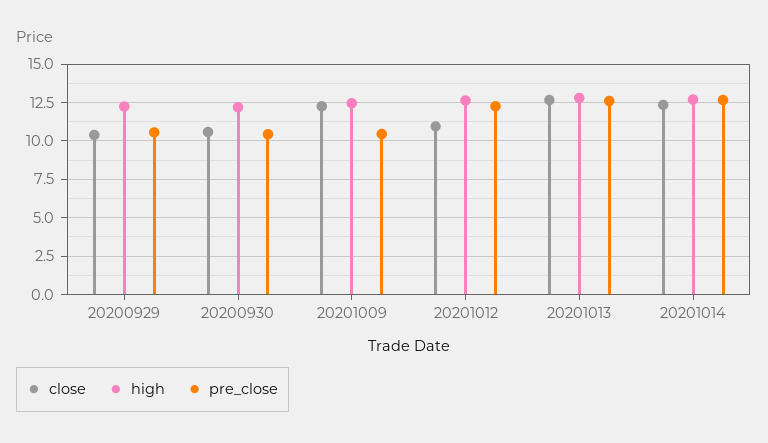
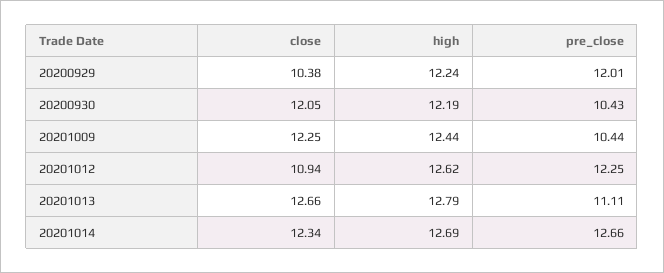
pre_close, 20200929: 10.5 -> 12.01
close, 20200930: 10.5 -> 12.05
pre_close, 20201013: 12.5 -> 11.11

